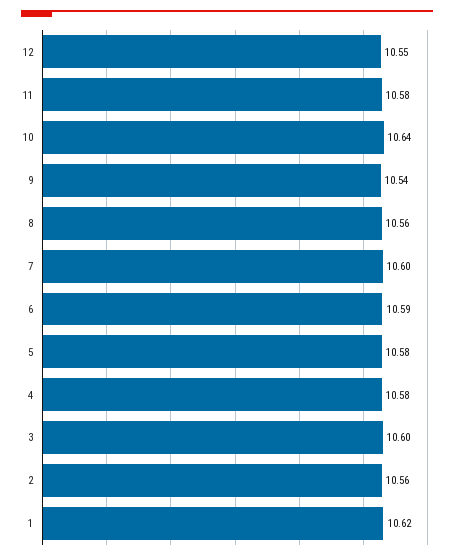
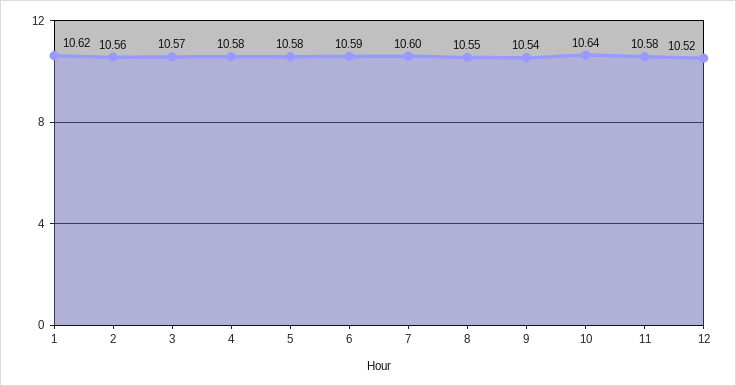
12: 10.55 -> 10.52
8: 10.56 -> 10.55
3: 10.6 -> 10.57

